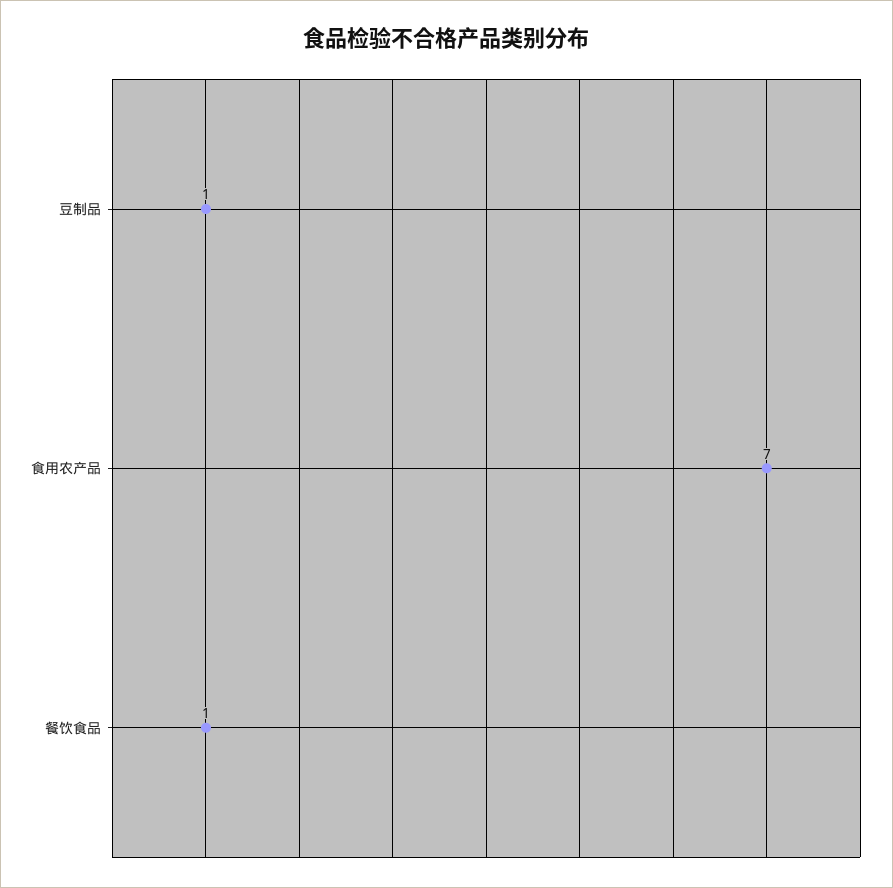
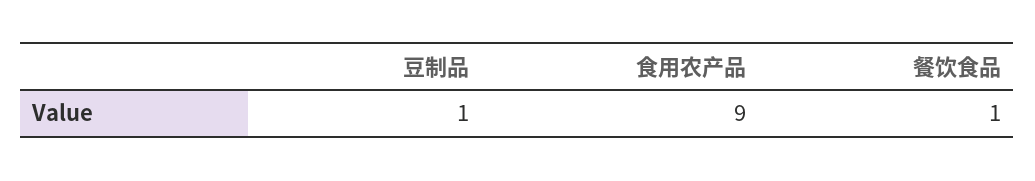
食用农产品: 7 -> 9

